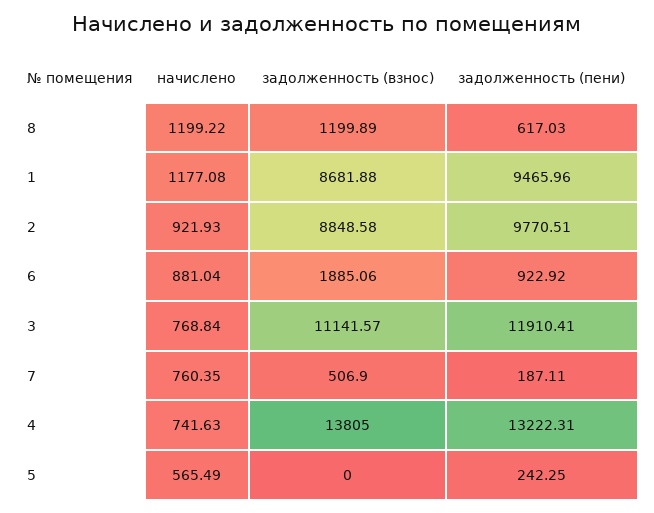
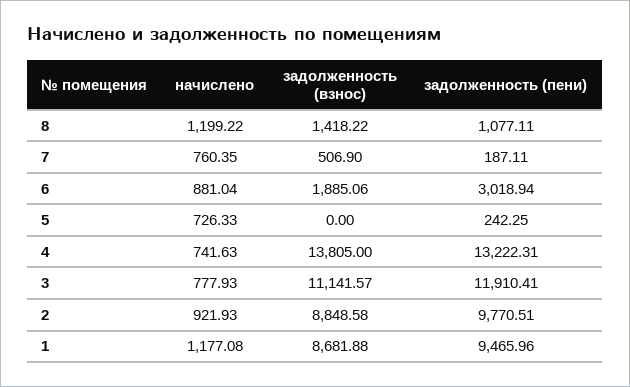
задолженность (взнос), 8: 1199.89 -> 1418.22
задолженность (пени), 8: 617.03 -> 1077.11
задолженность (пени), 6: 922.92 -> 3018.94
начислено, 3: 768.84 -> 777.93
начислено, 5: 565.49 -> 726.33

